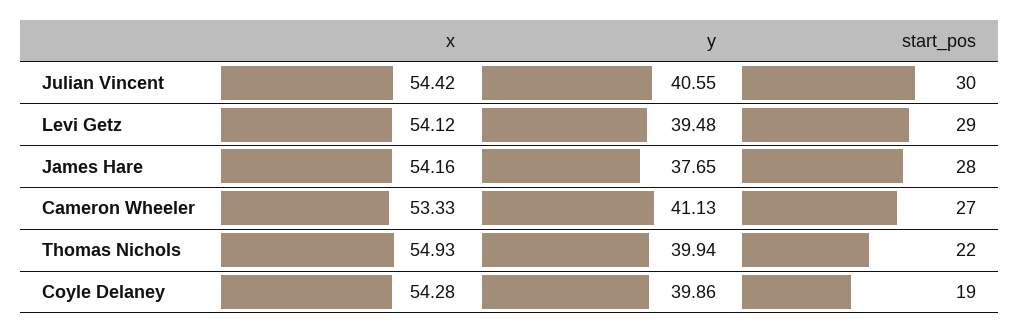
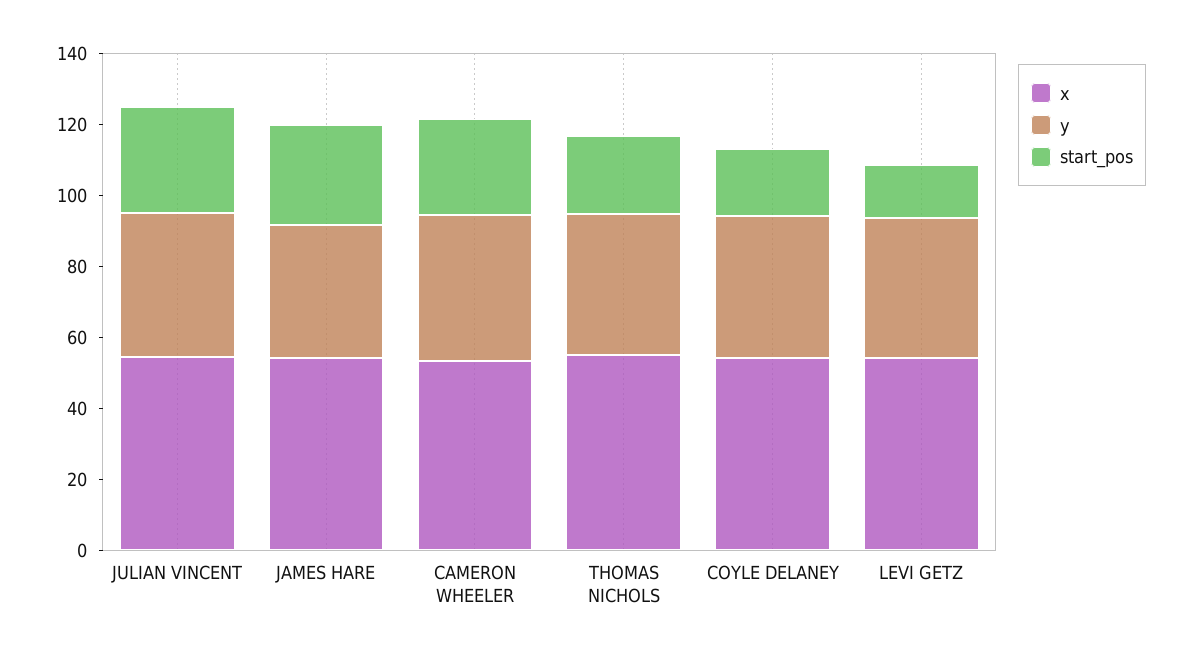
start_pos, Levi Getz: 29 -> 15

